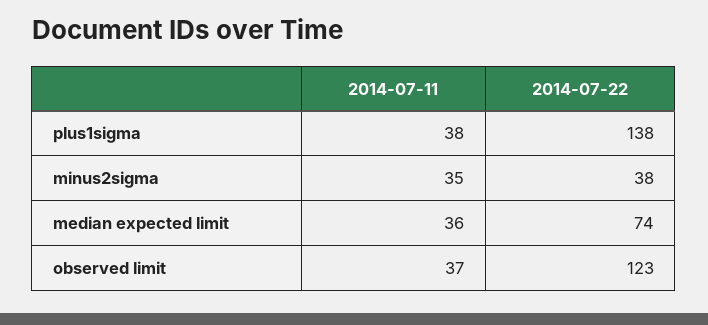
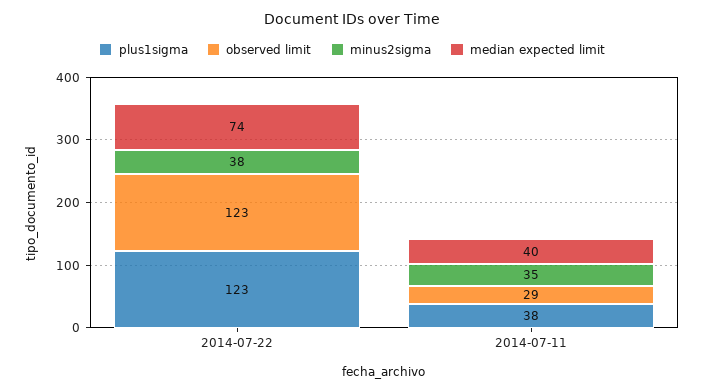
plus1sigma, 2014-07-22: 138 -> 123
median expected limit, 2014-07-11: 36 -> 40
observed limit, 2014-07-11: 37 -> 29

